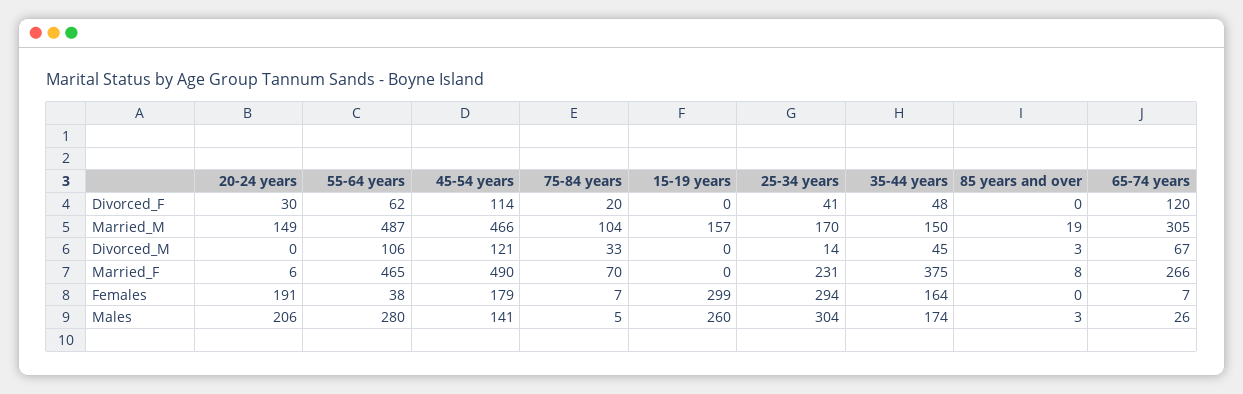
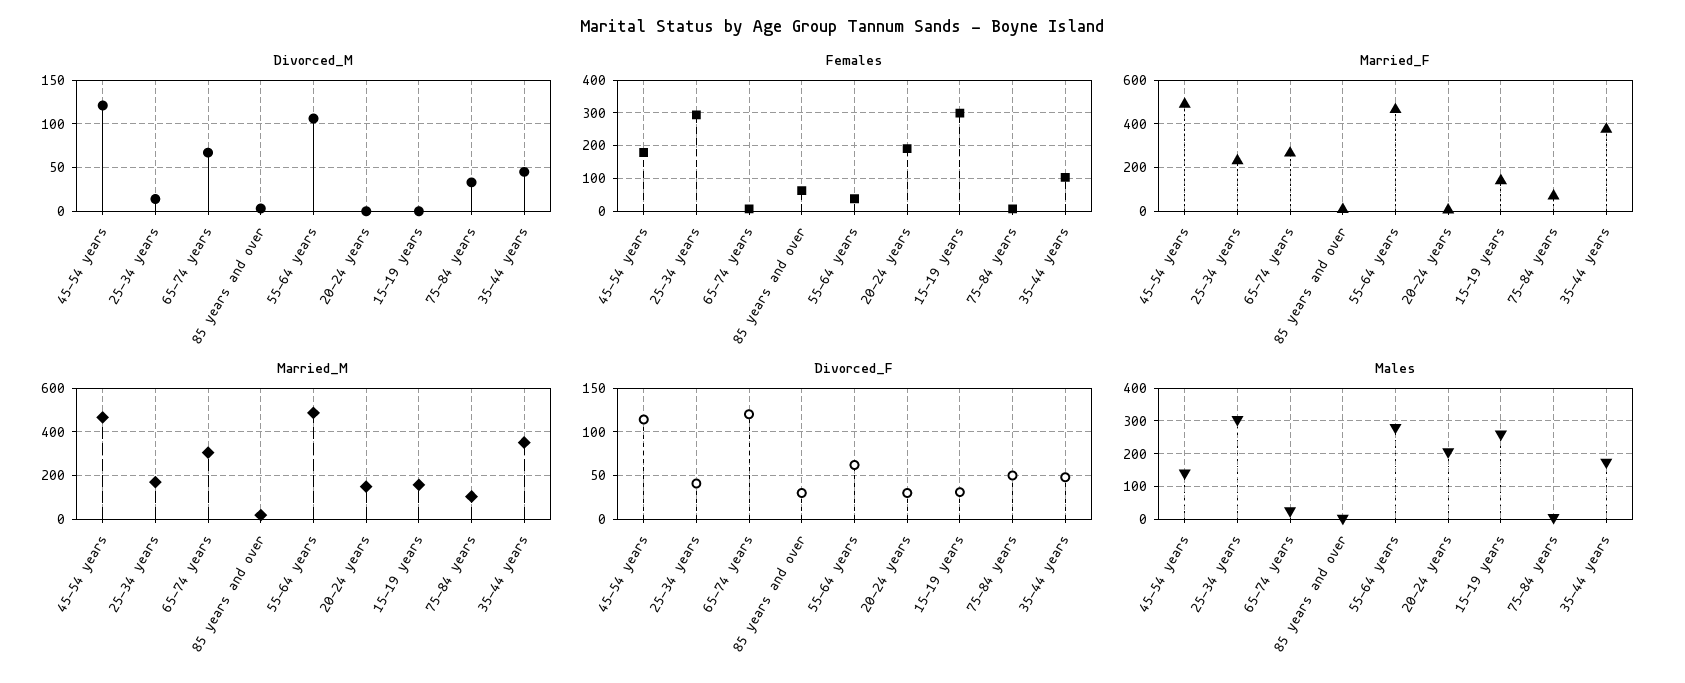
Divorced_F, 75-84 years: 20 -> 50
Divorced_F, 15-19 years: 0 -> 30
Divorced_F, 85 years and over: 0 -> 30
Married_M, 35-44 years: 150 -> 350
Married_F, 15-19 years: 0 -> 150
Females, 35-44 years: 164 -> 100
Females, 85 years and over: 0 -> 60

